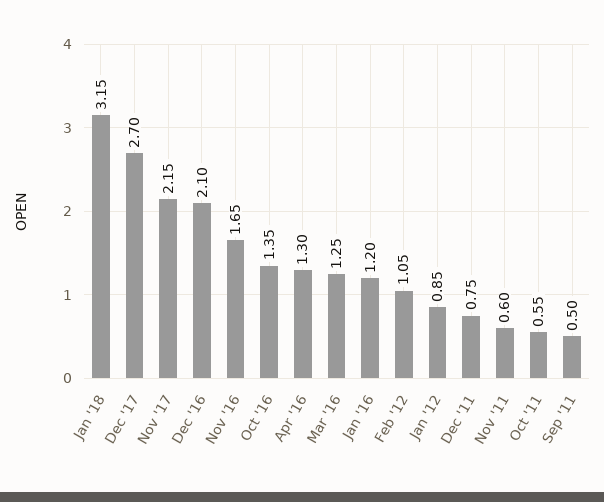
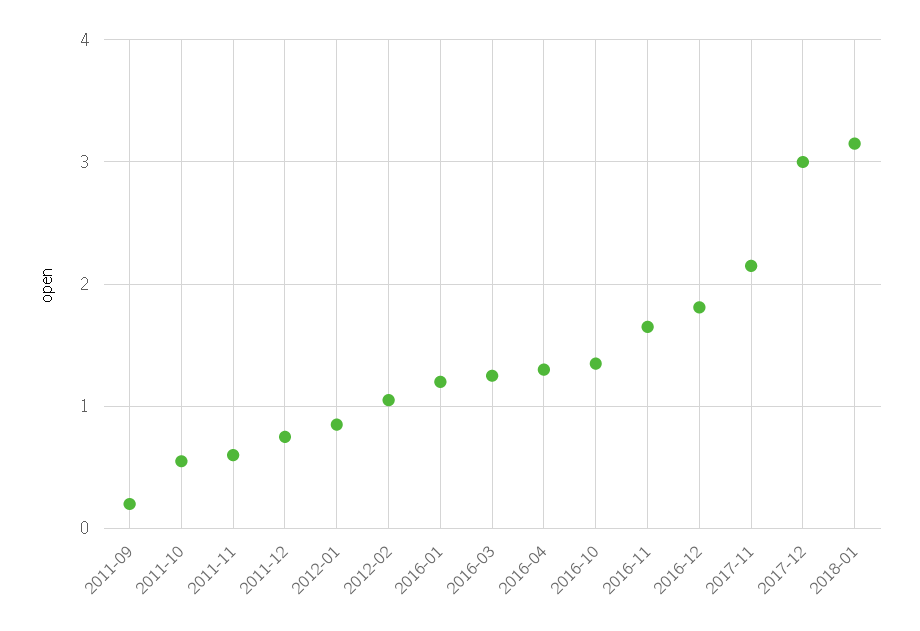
Dec '17: 2.7 -> 3
Dec '16: 2.1 -> 1.8
Sep '11: 0.5 -> 0.2

